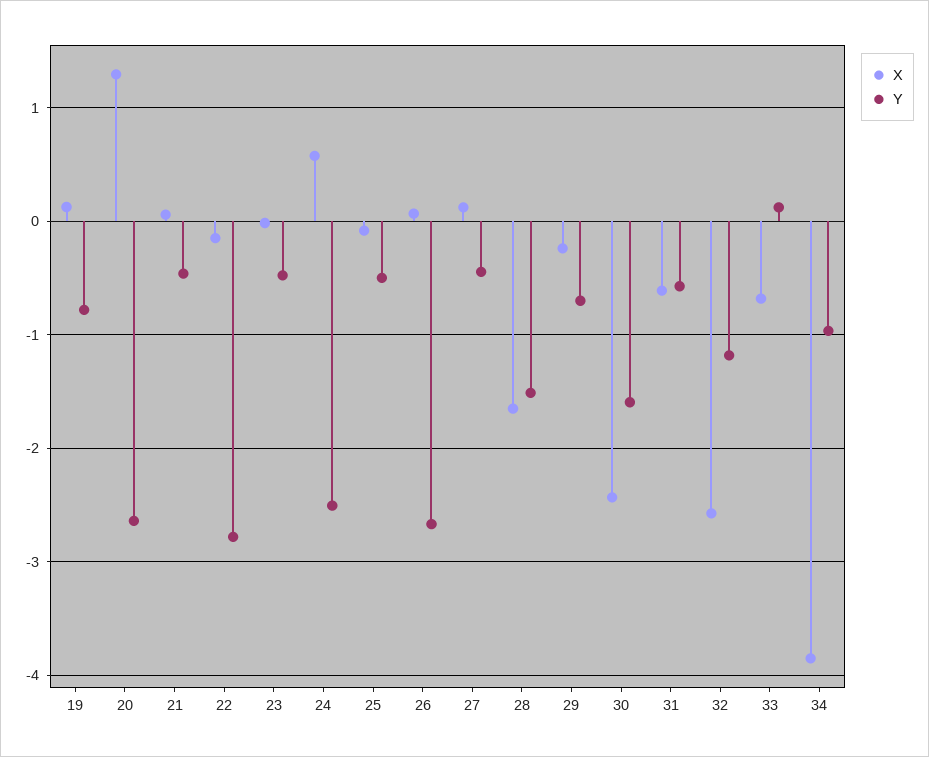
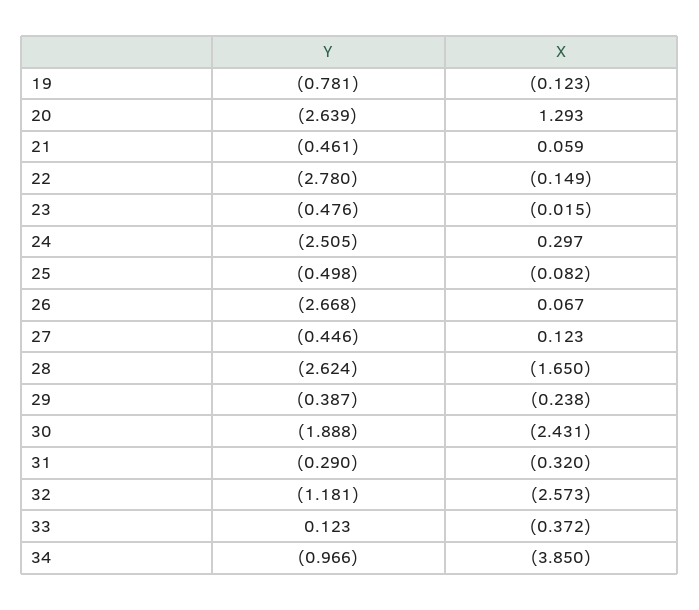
X, 19: 0.1 -> -0.123
X, 24: 0.6 -> 0.297
Y, 28: -1.5 -> -2.624
Y, 29: -0.7 -> -0.387
Y, 30: -1.6 -> -1.888
X, 31: -0.6 -> -0.32
Y, 31: -0.6 -> -0.29
X, 33: -0.7 -> -0.372

